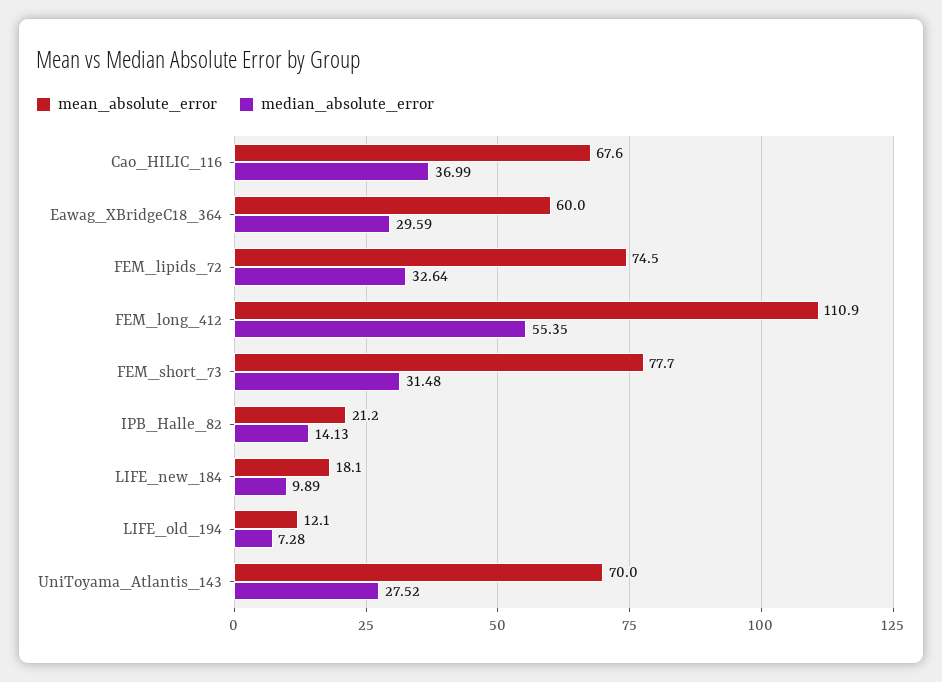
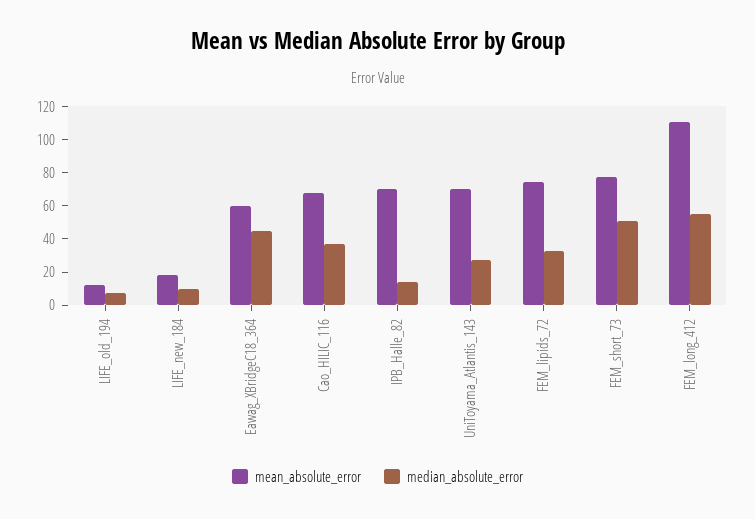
median_absolute_error, Eawag_XBridgeC18_364: 29.59 -> 45
median_absolute_error, FEM_short_73: 31.48 -> 50
mean_absolute_error, IPB_Halle_82: 21.2 -> 70

